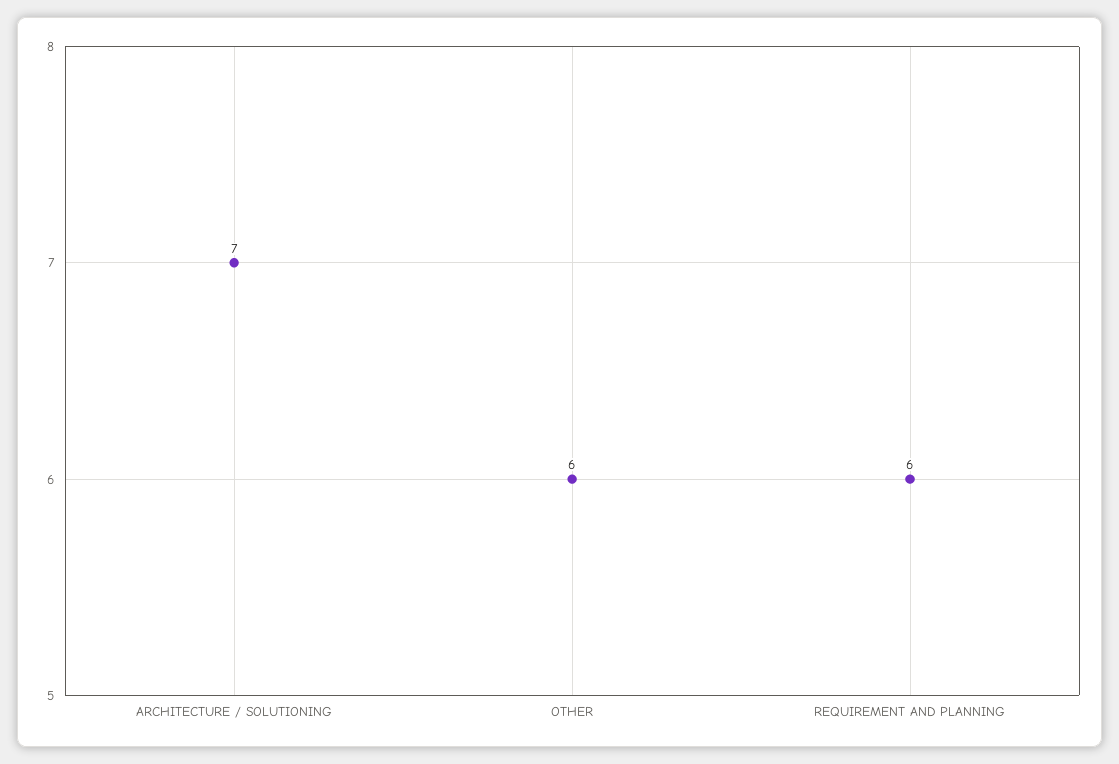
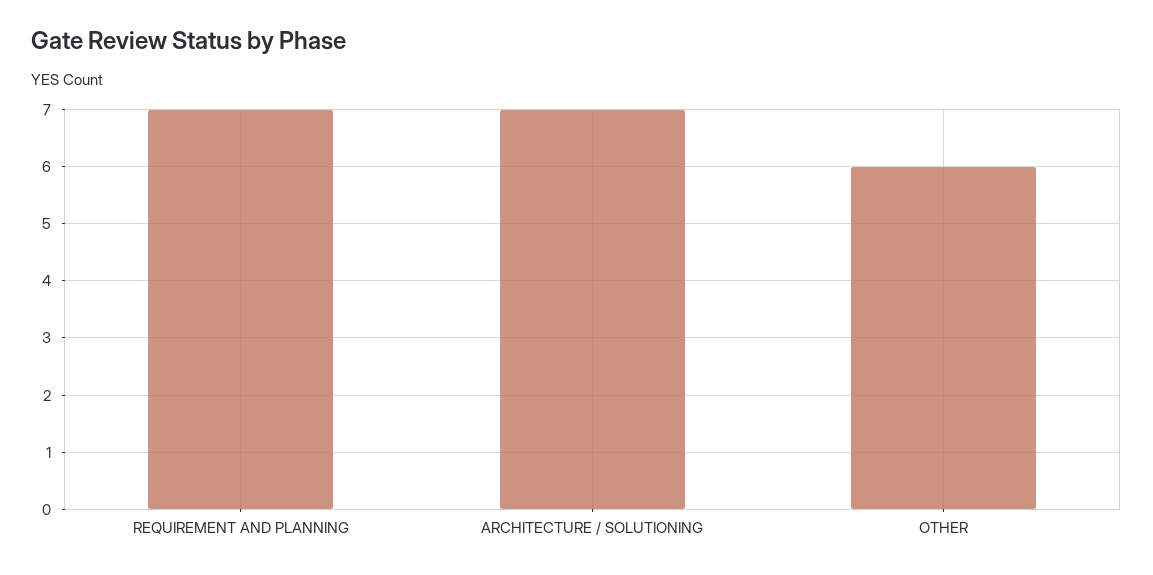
REQUIREMENT AND PLANNING: 6 -> 7

